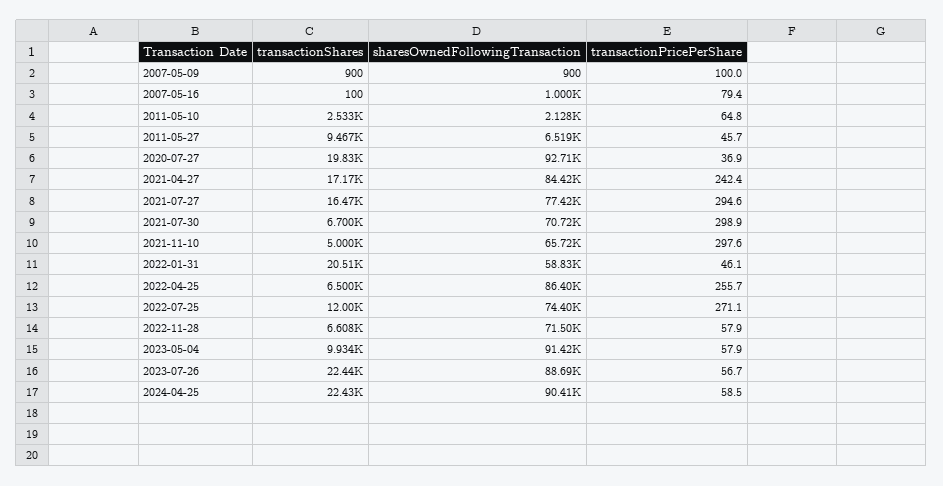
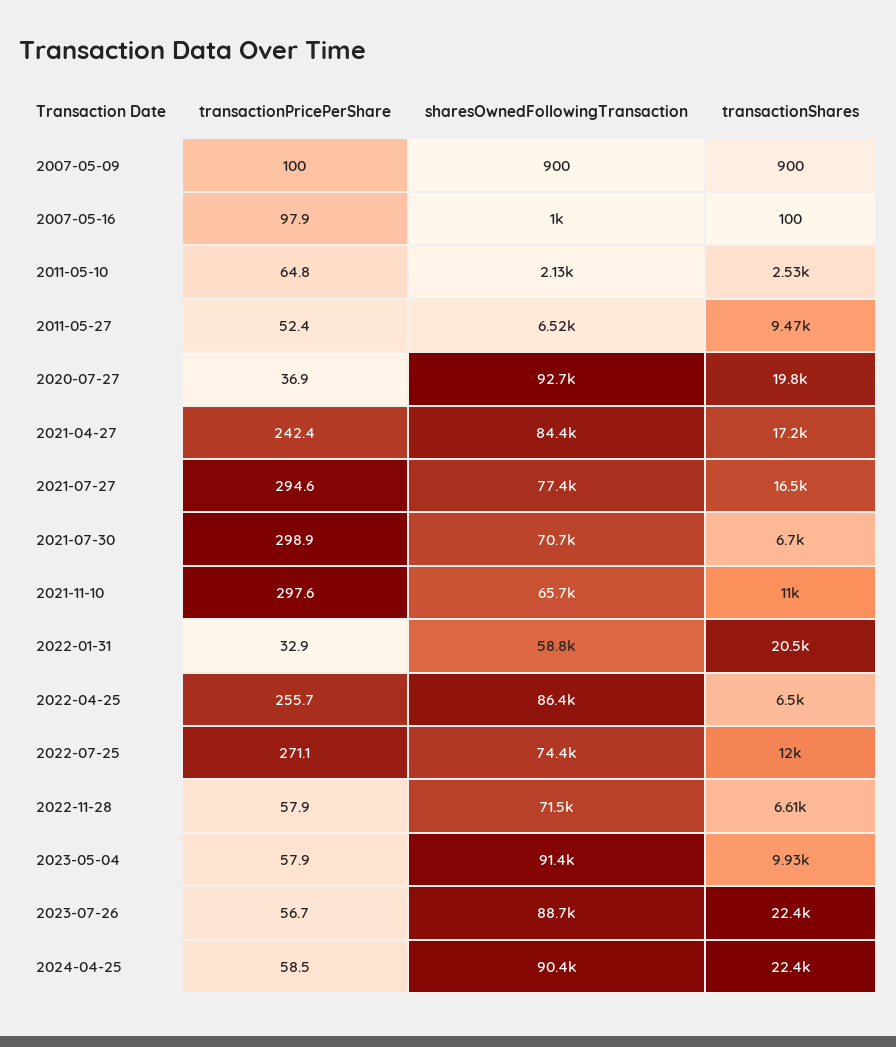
transactionPricePerShare, 2007-05-16: 79.4 -> 97.9
transactionPricePerShare, 2011-05-27: 45.7 -> 52.4
transactionShares, 2021-11-10: 5000 -> 11000
transactionPricePerShare, 2022-01-31: 46.1 -> 32.9

